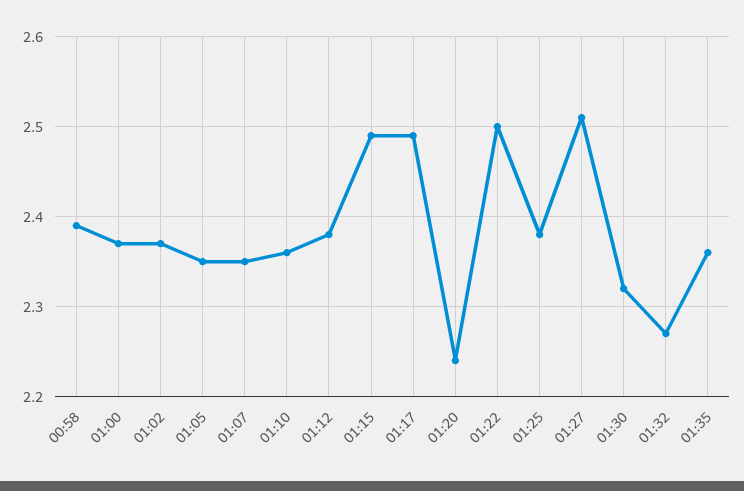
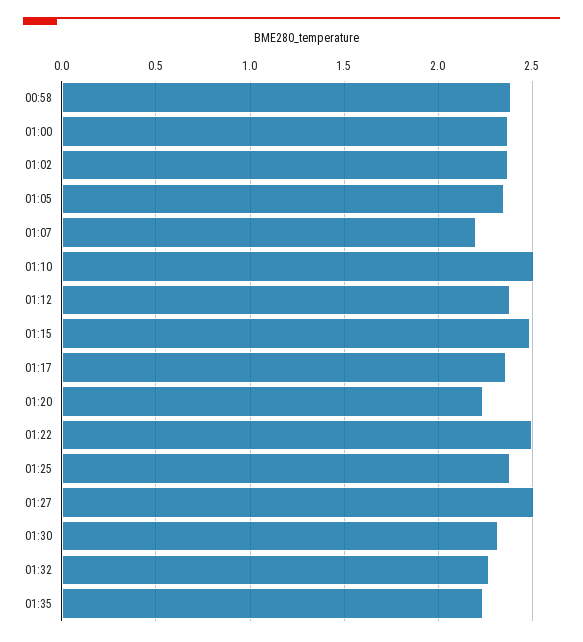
01:07: 2.35 -> 2.2
01:10: 2.36 -> 2.5
01:17: 2.49 -> 2.35
01:35: 2.36 -> 2.25

